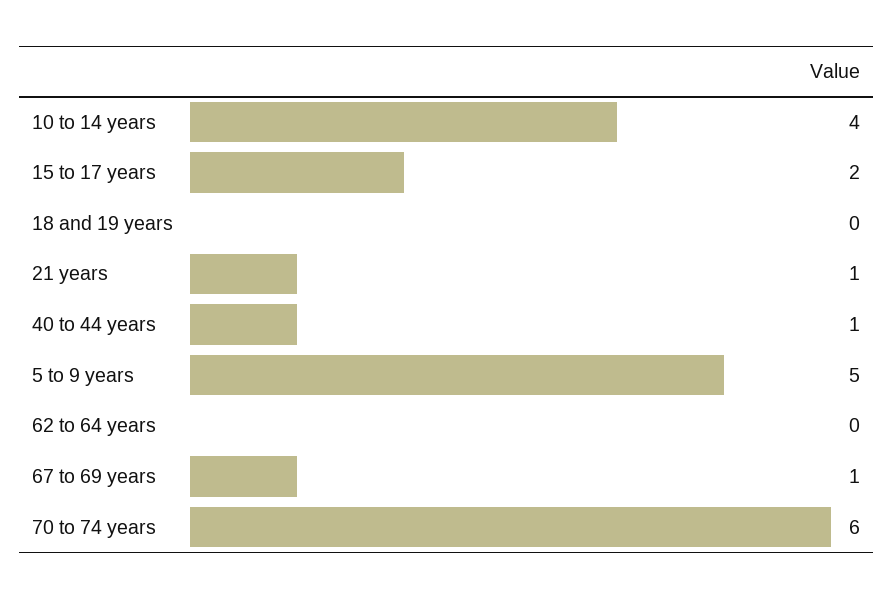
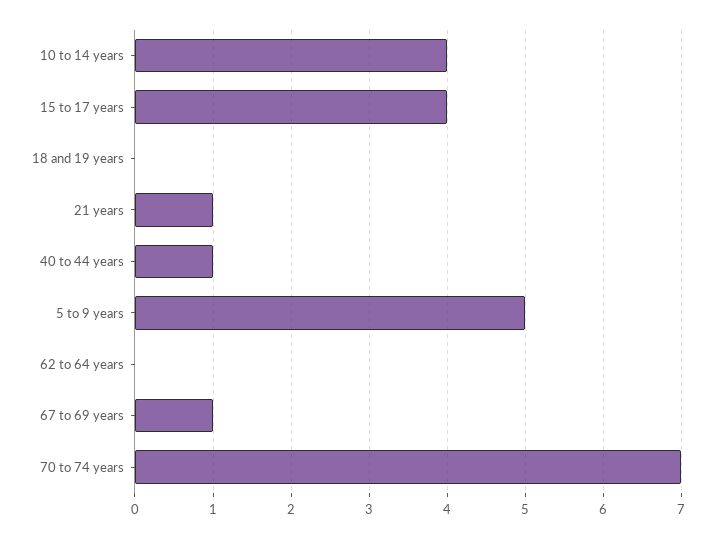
15 to 17 years: 2 -> 4
70 to 74 years: 6 -> 7

